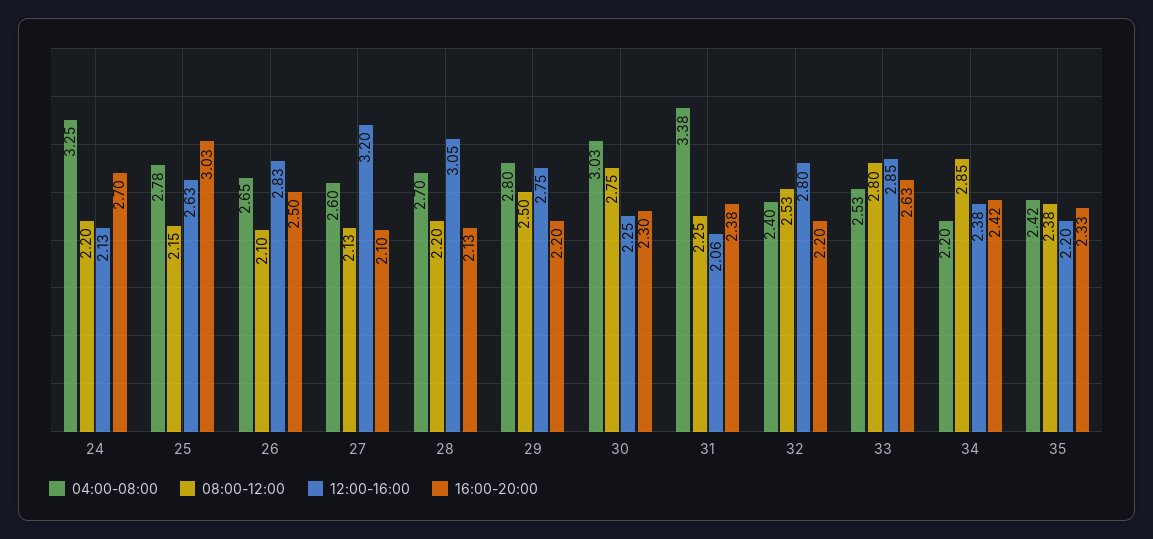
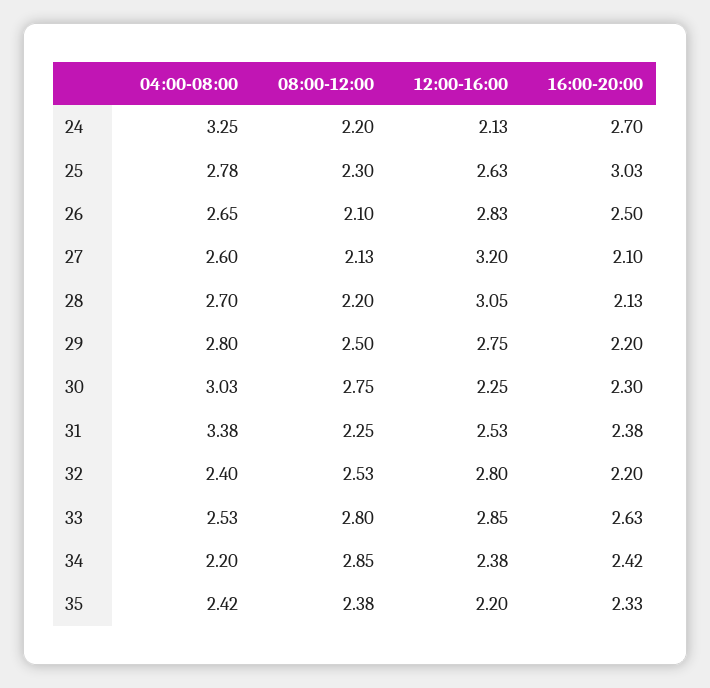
08:00-12:00, 25: 2.15 -> 2.3
12:00-16:00, 31: 2.06 -> 2.53

